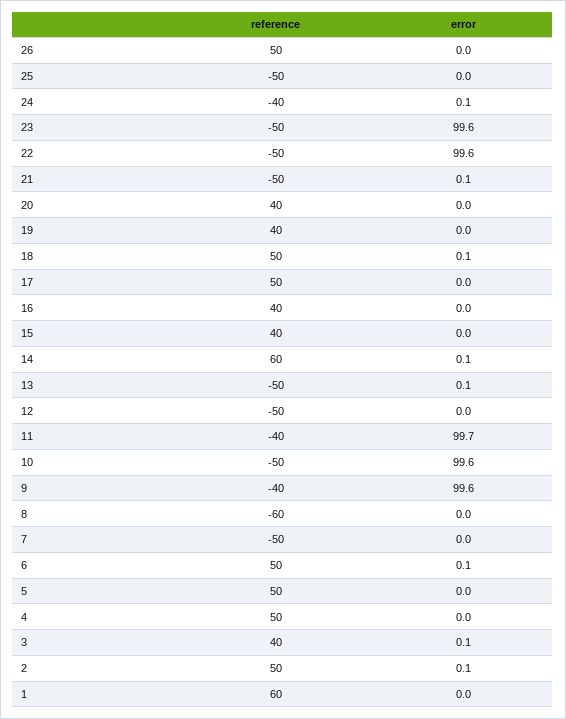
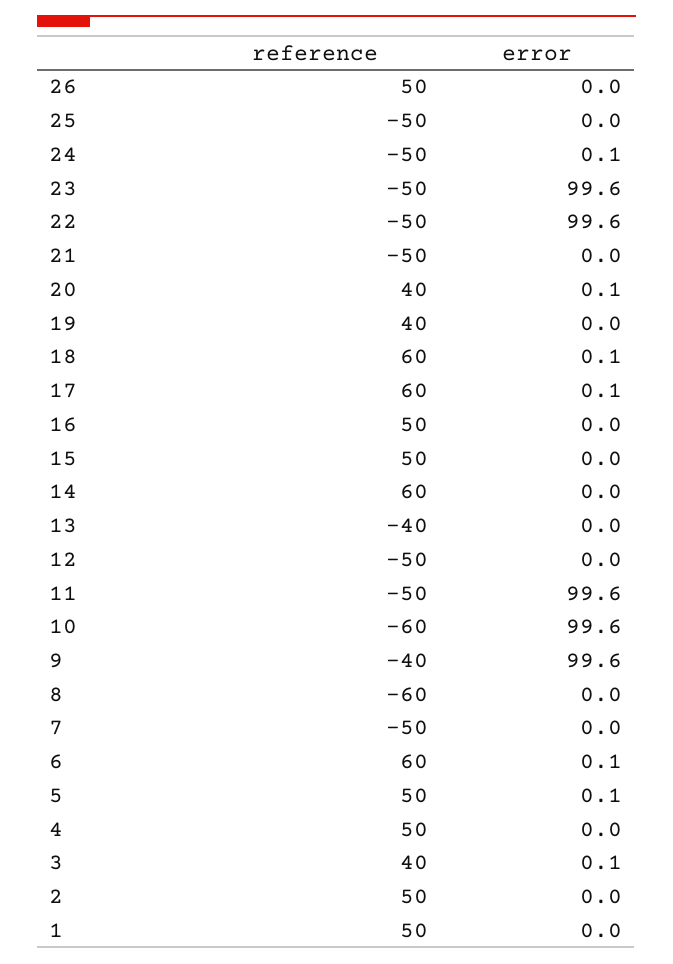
reference, 24: -40 -> -50
error, 21: 0.1 -> 0
error, 20: 0 -> 0.1
reference, 18: 50 -> 60
reference, 17: 50 -> 60
error, 17: 0 -> 0.1
reference, 16: 40 -> 50
reference, 15: 40 -> 50
error, 14: 0.1 -> 0
reference, 13: -50 -> -40
error, 13: 0.1 -> 0
reference, 11: -40 -> -50
error, 11: 99.7 -> 99.6
reference, 10: -50 -> -60
reference, 6: 50 -> 60
error, 5: 0 -> 0.1
error, 2: 0.1 -> 0
reference, 1: 60 -> 50

